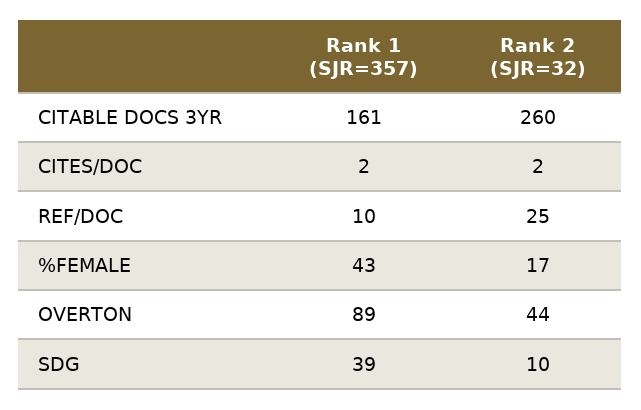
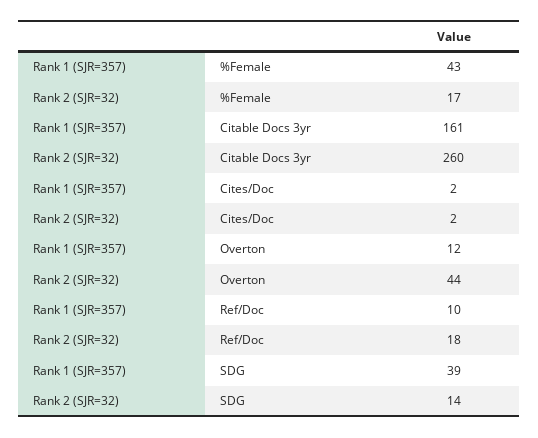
Rank 2 (SJR=32), REF/DOC: 25 -> 18
Rank 1 (SJR=357), OVERTON: 89 -> 12
Rank 2 (SJR=32), SDG: 10 -> 14

